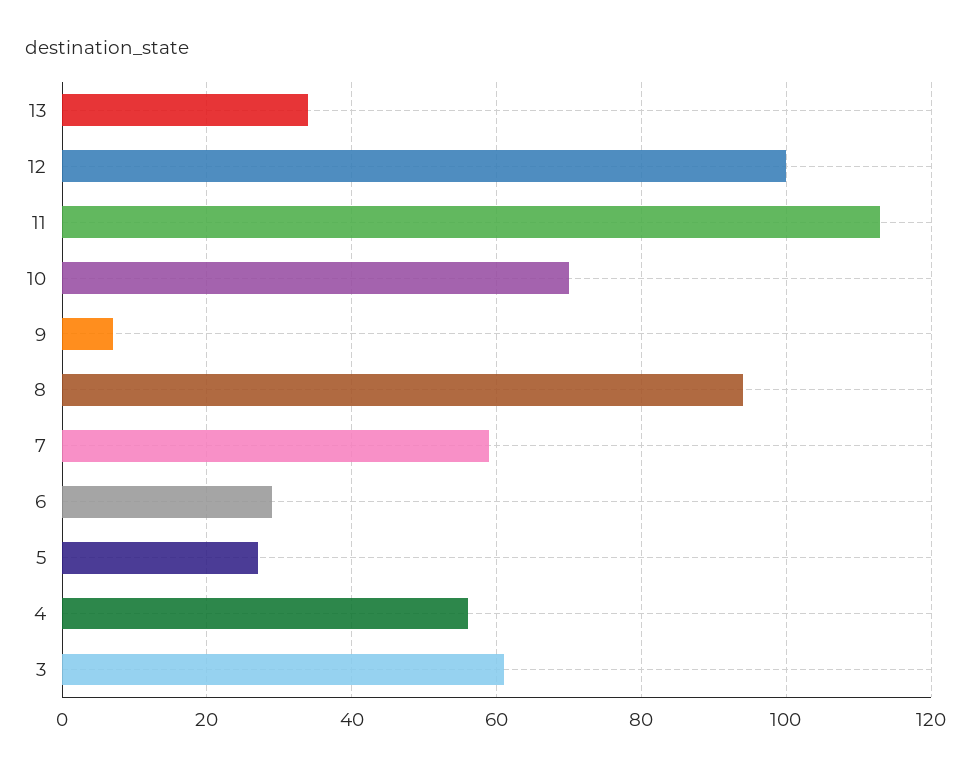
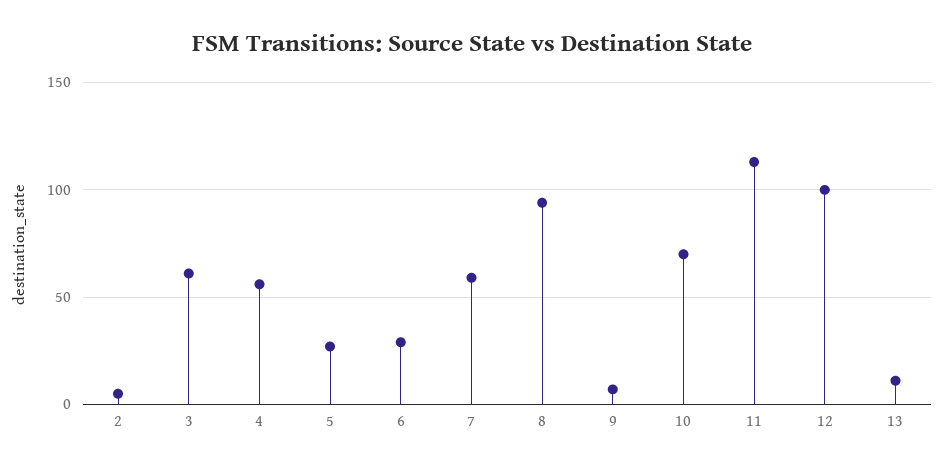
13: 35 -> 10
2: none -> 5

